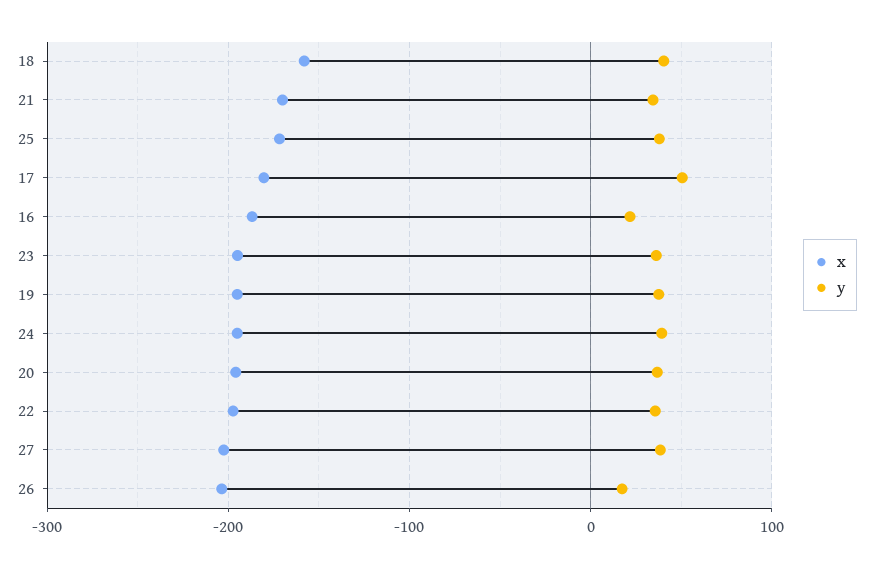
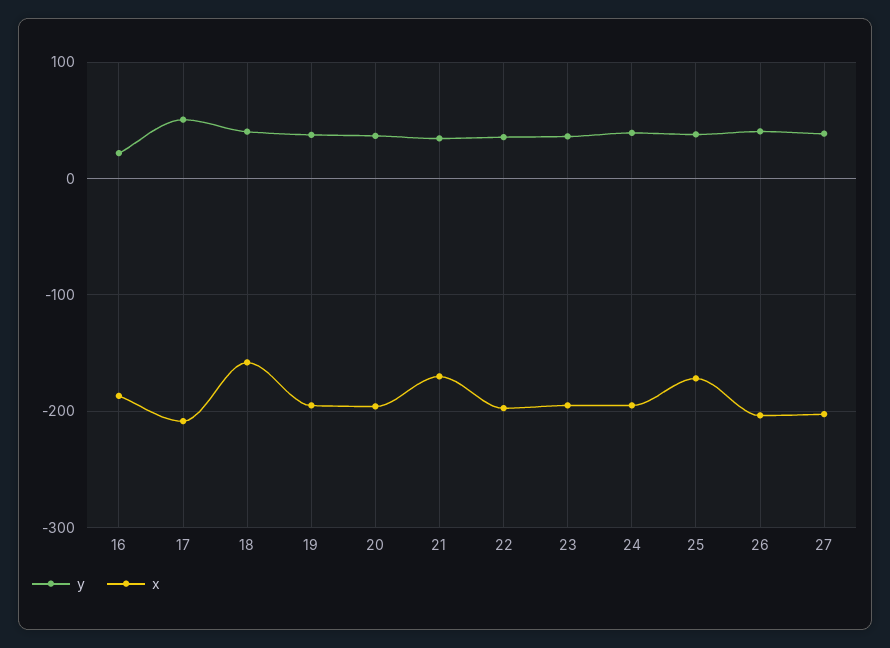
x, 17: -180 -> -210
y, 26: 20 -> 40

